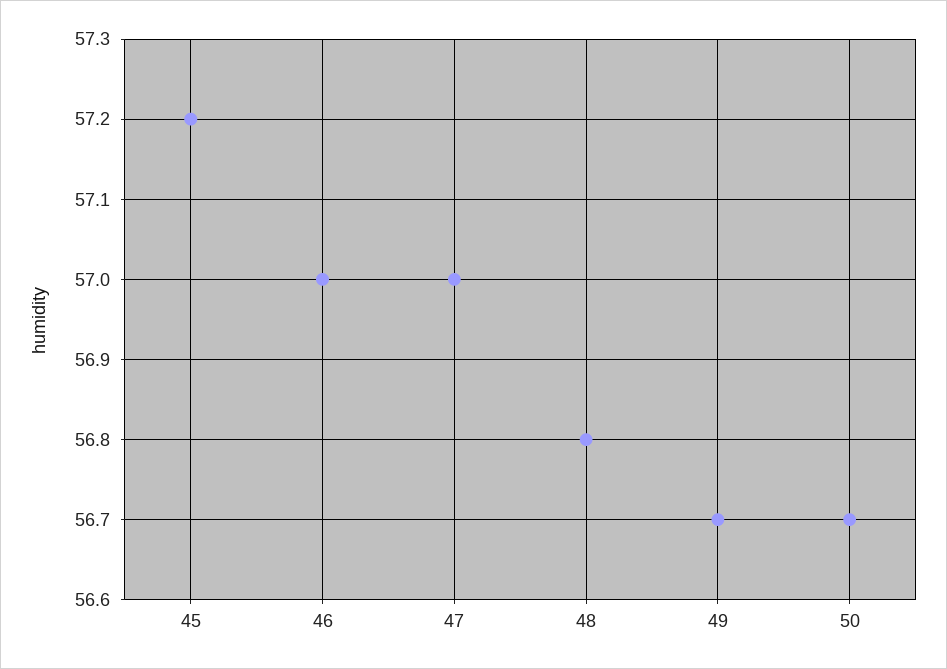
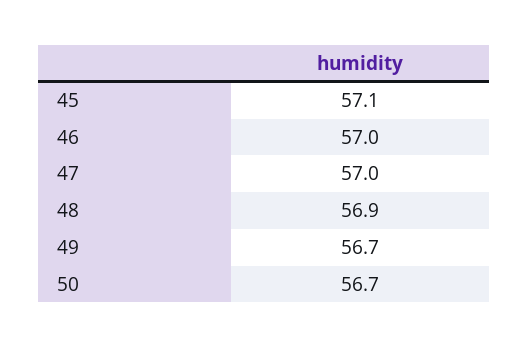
45: 57.2 -> 57.1
48: 56.8 -> 56.9

